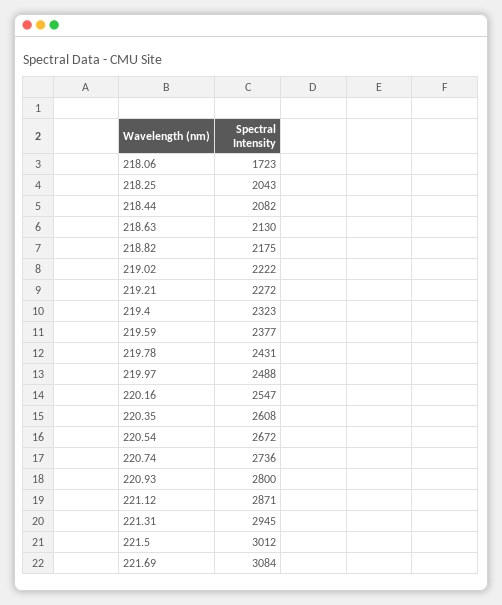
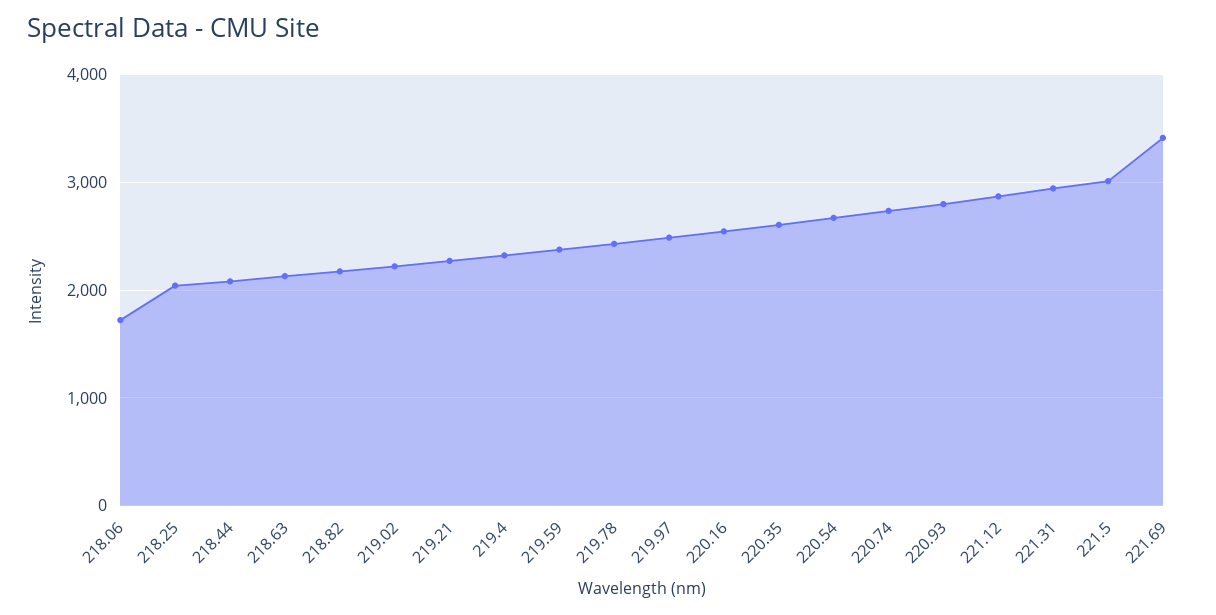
221.69: 3084 -> 3400

